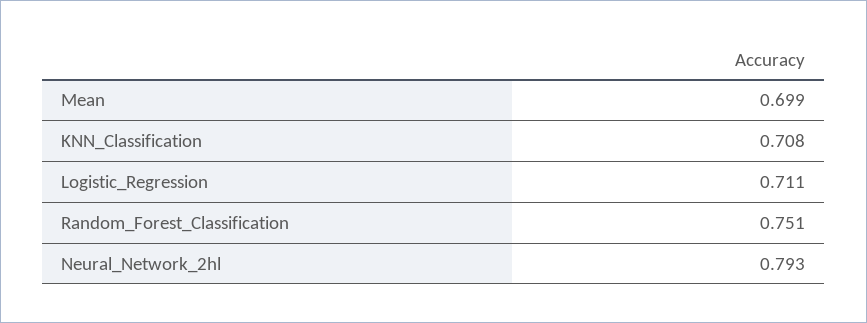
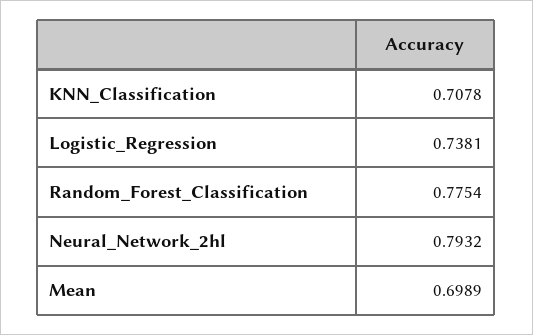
Logistic_Regression: 0.711 -> 0.7381
Random_Forest_Classification: 0.751 -> 0.7754

